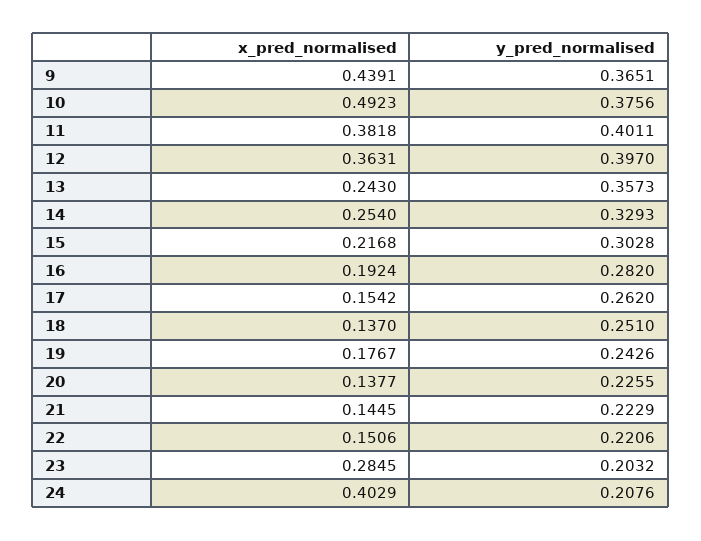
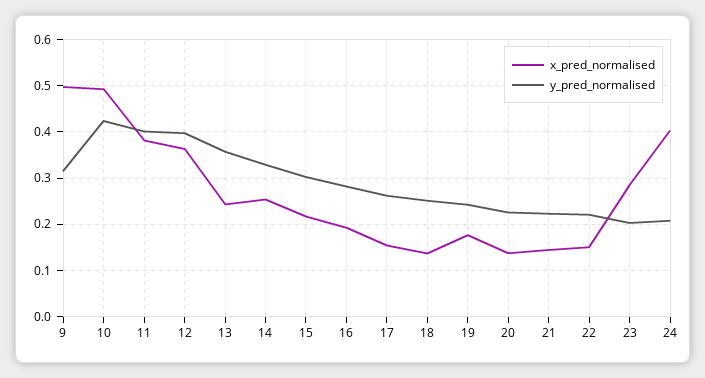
x_pred_normalised, 9: 0.4391 -> 0.5
y_pred_normalised, 9: 0.3651 -> 0.32
y_pred_normalised, 10: 0.3756 -> 0.42

